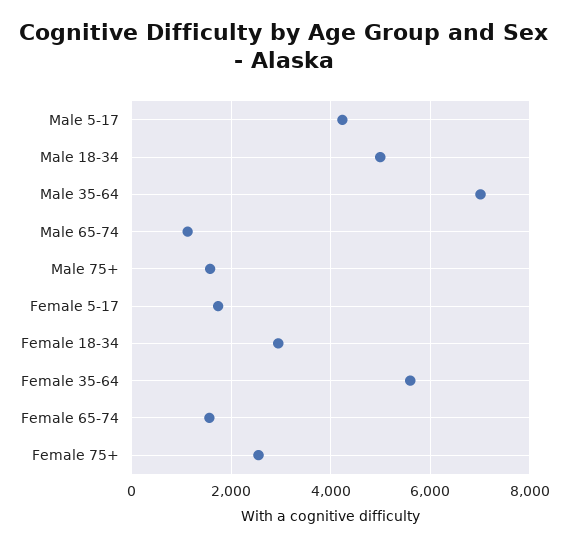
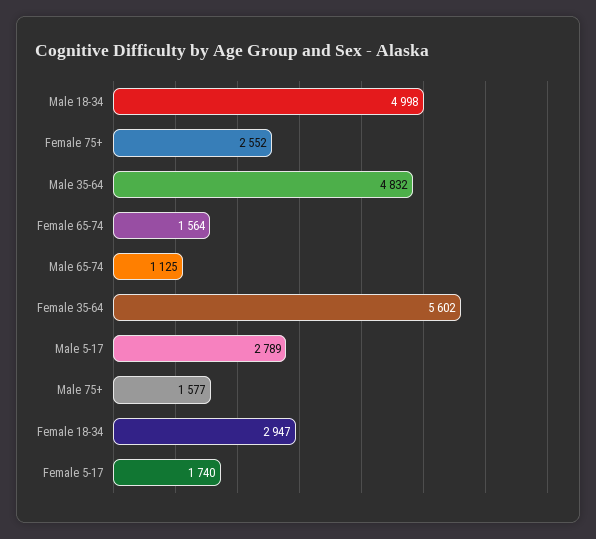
Male 5-17: 4200 -> 2789
Male 35-64: 7000 -> 4832

